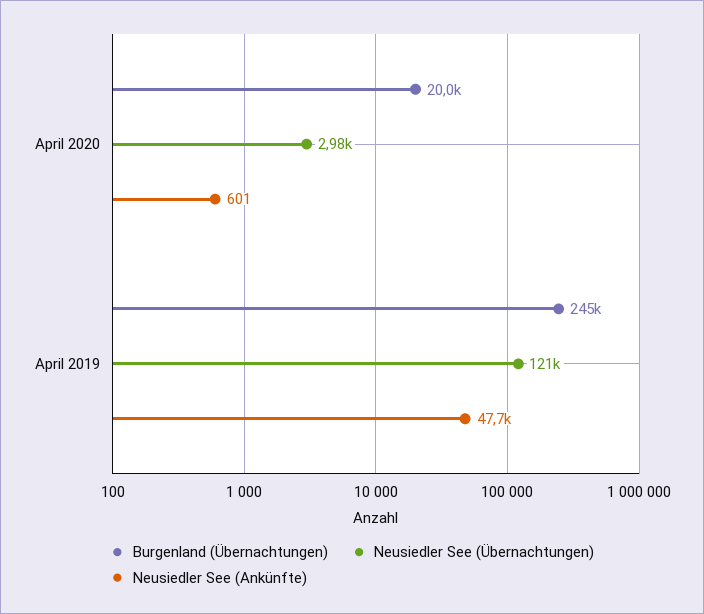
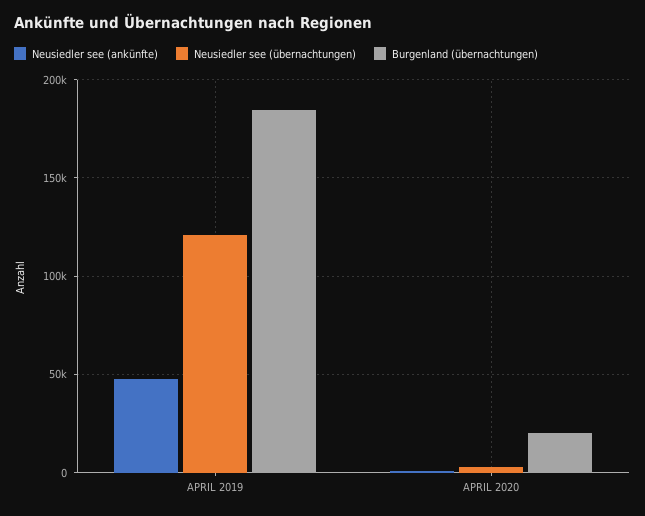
Burgenland (Übernachtungen), April 2019: 245000 -> 185000

